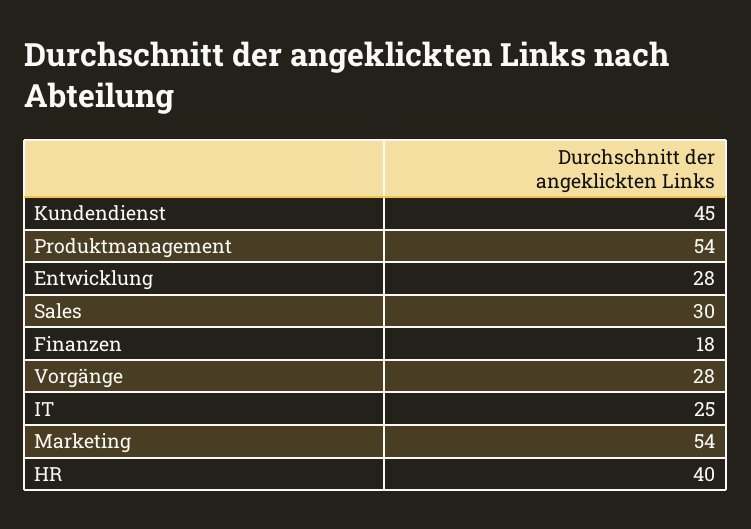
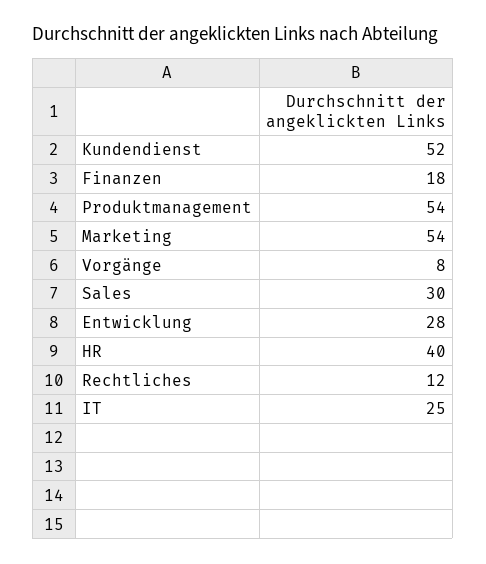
Kundendienst: 45 -> 52
Vorgänge: 28 -> 8
Rechtliches: none -> 12

